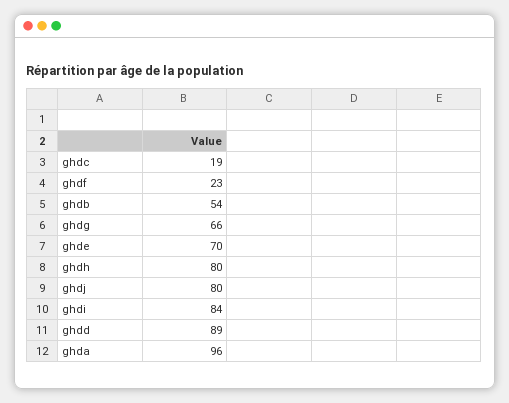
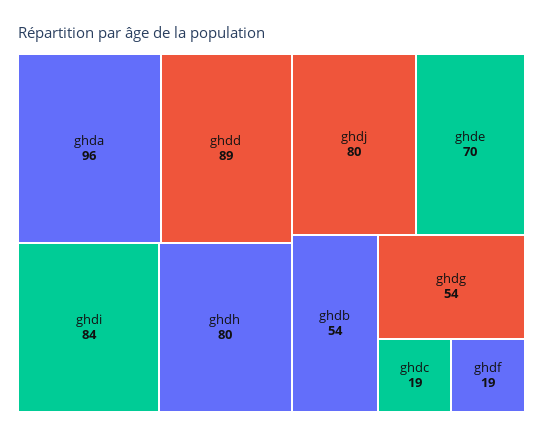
ghdf: 23 -> 19
ghdg: 66 -> 54

